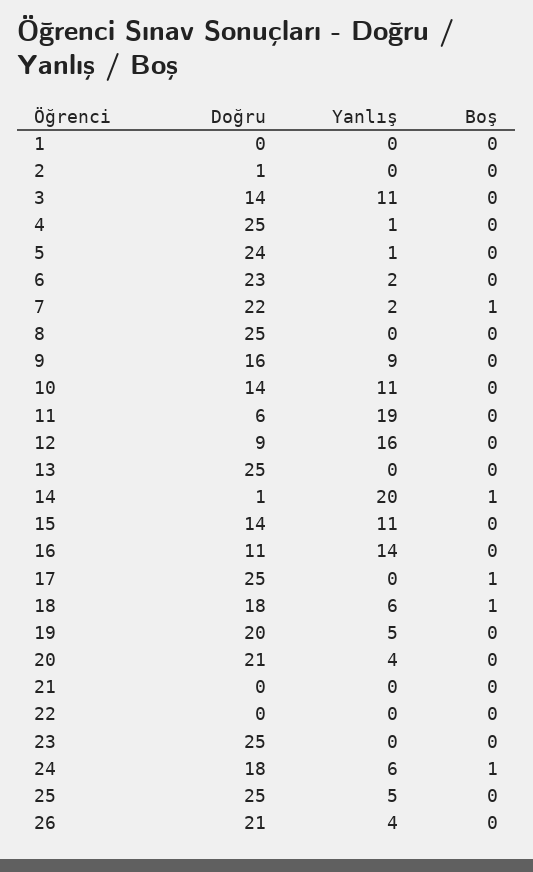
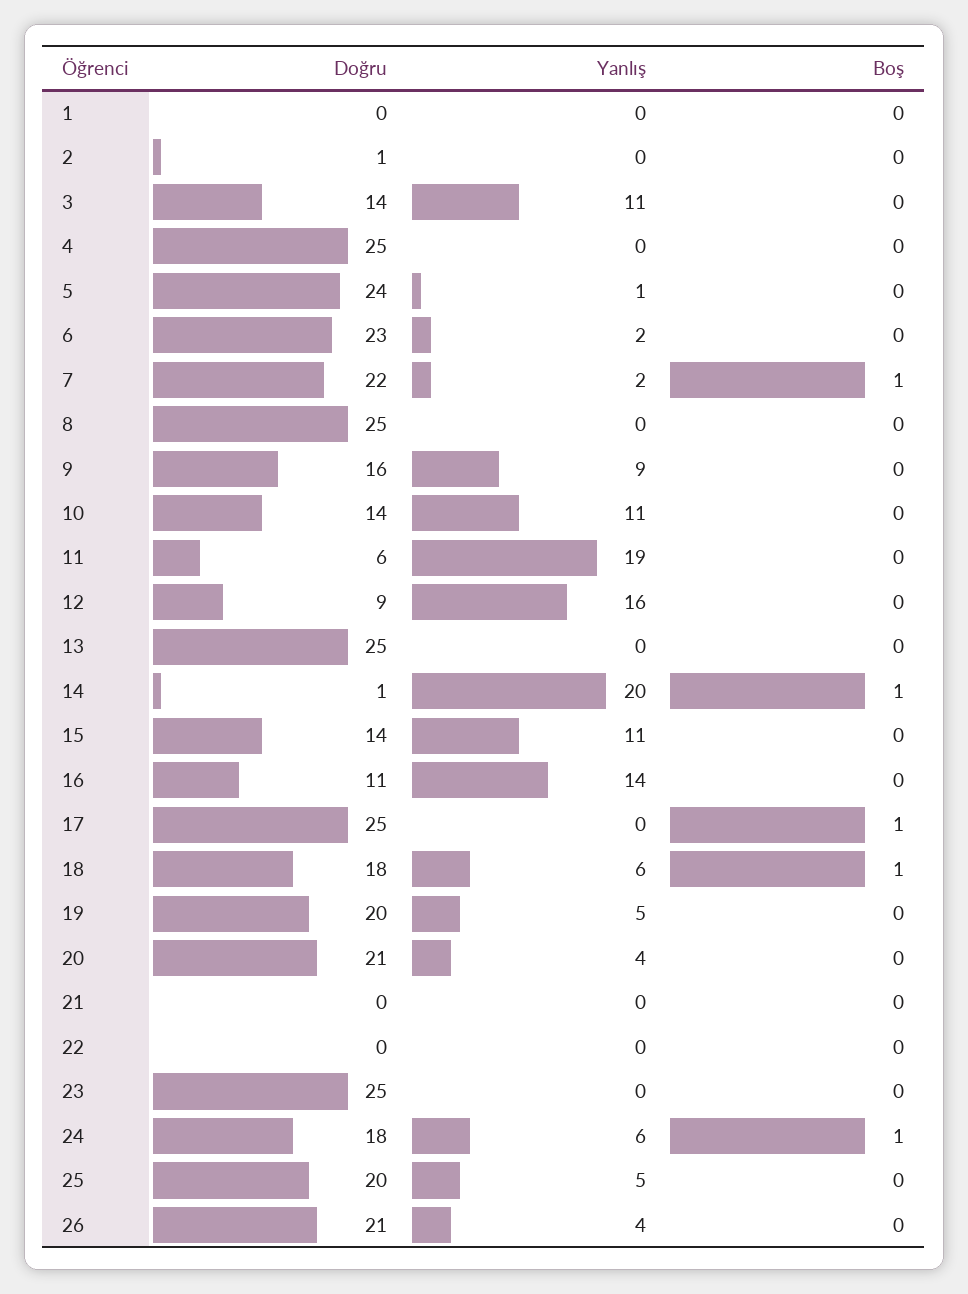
Yanlış, 4: 1 -> 0
Doğru, 25: 25 -> 20

